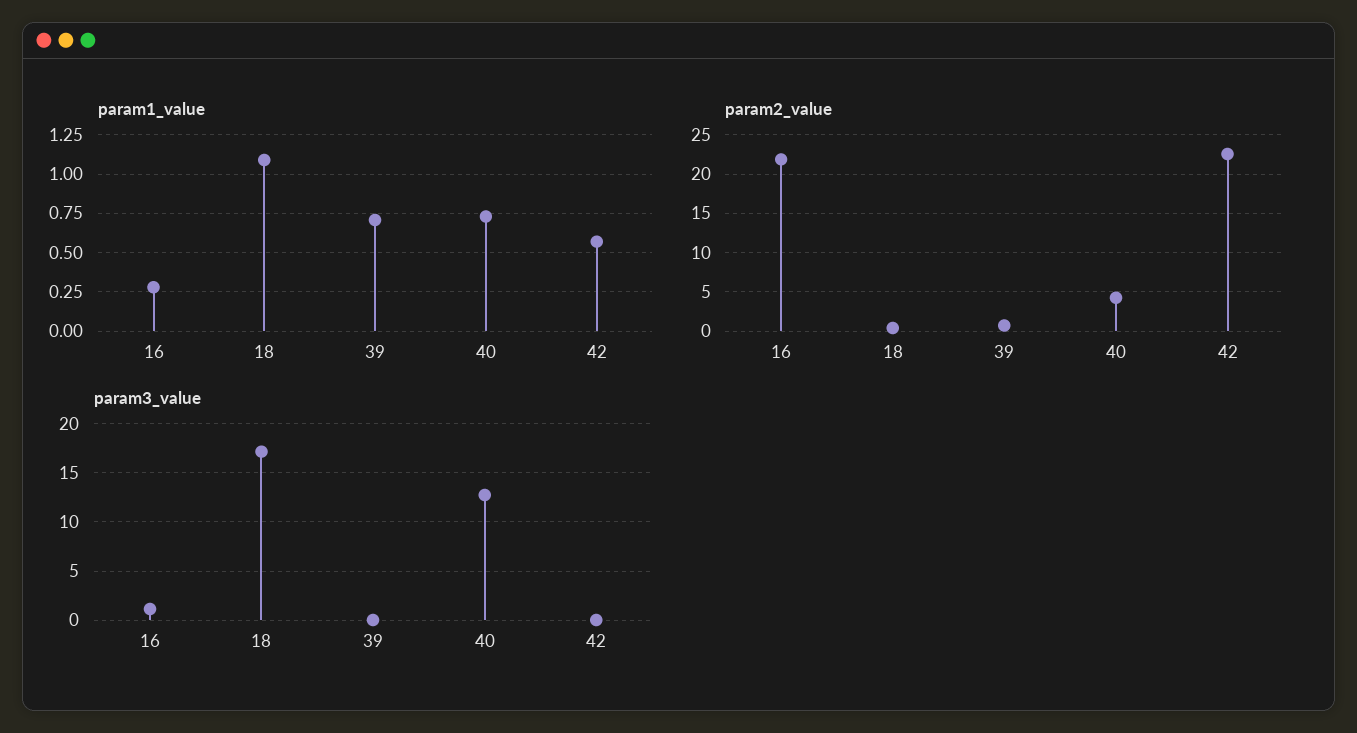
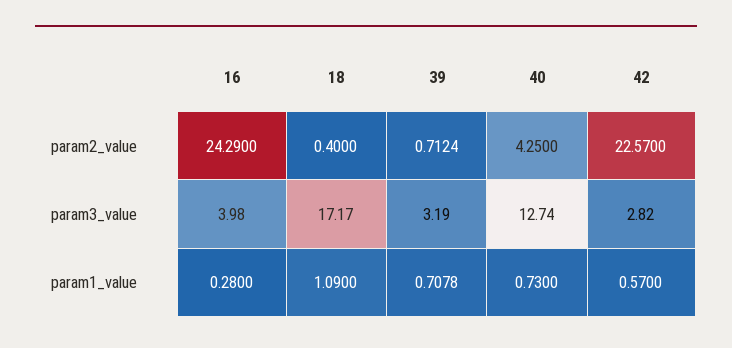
param2_value, 16: 22 -> 24.29
param3_value, 16: 1 -> 3.98
param3_value, 39: 0 -> 3.19
param3_value, 42: 0 -> 2.82

